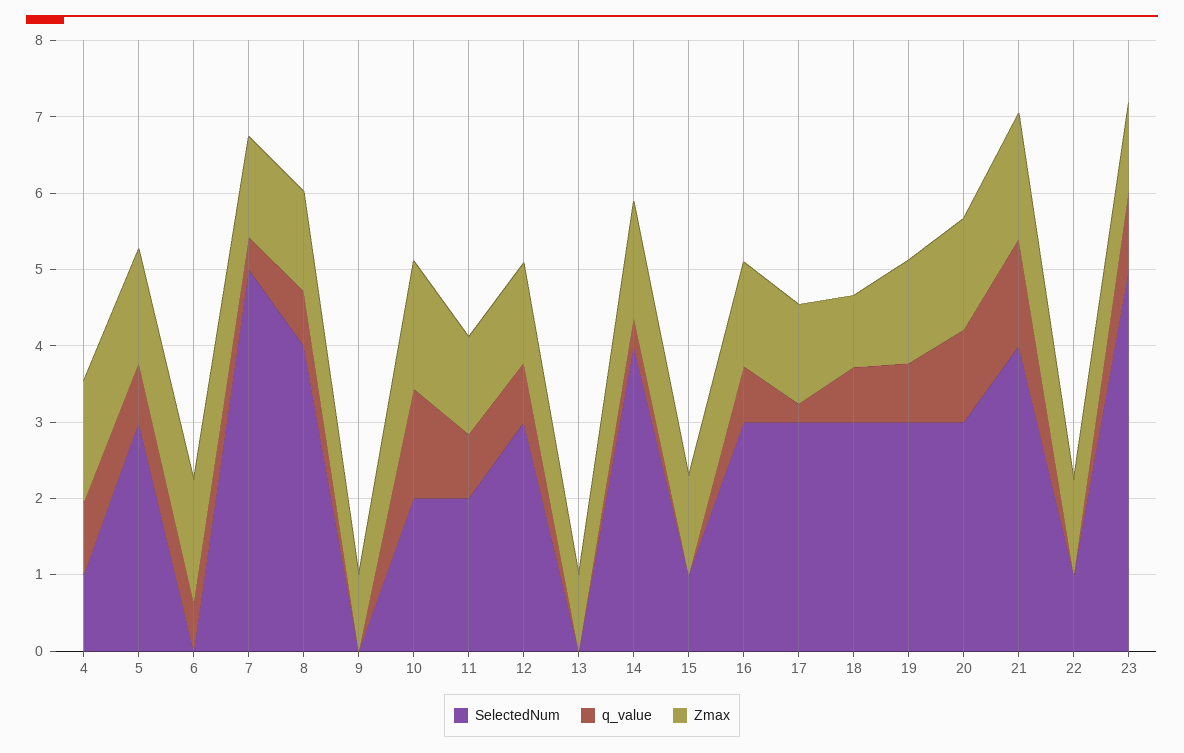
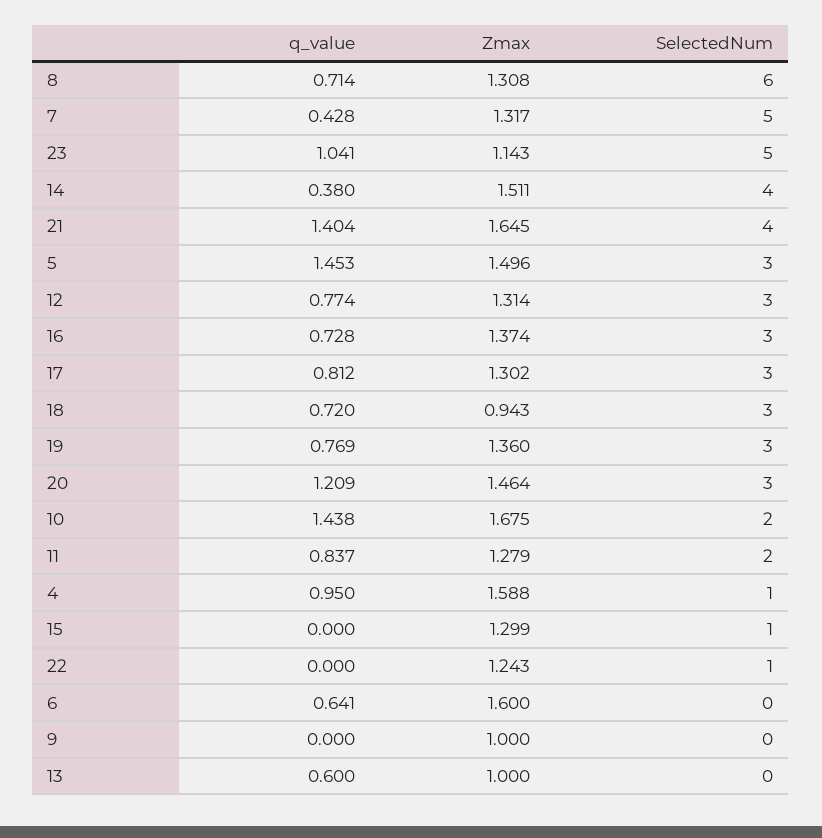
q_value, 5: 0.8 -> 1.453
SelectedNum, 8: 4 -> 6
q_value, 13: 0 -> 0.6
q_value, 17: 0.2 -> 0.812

